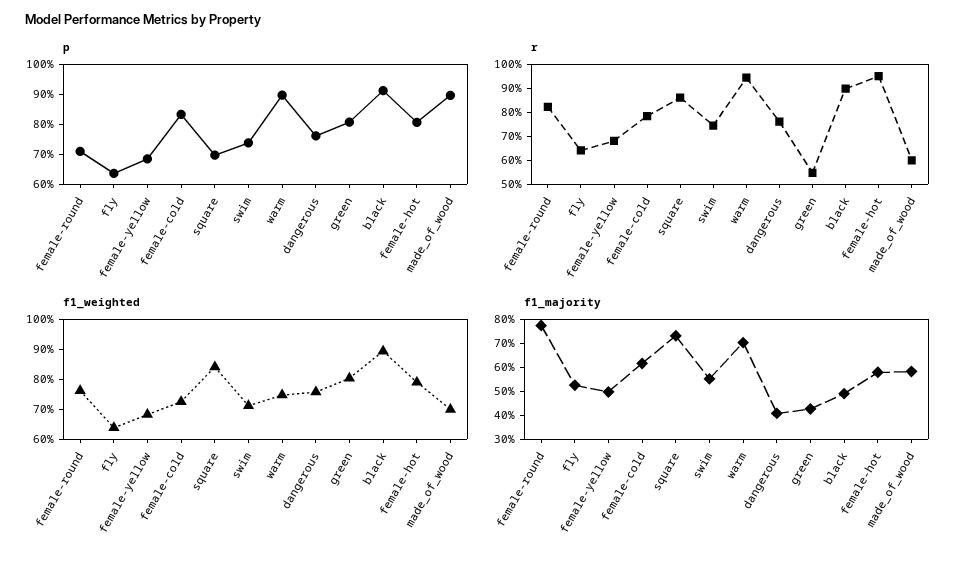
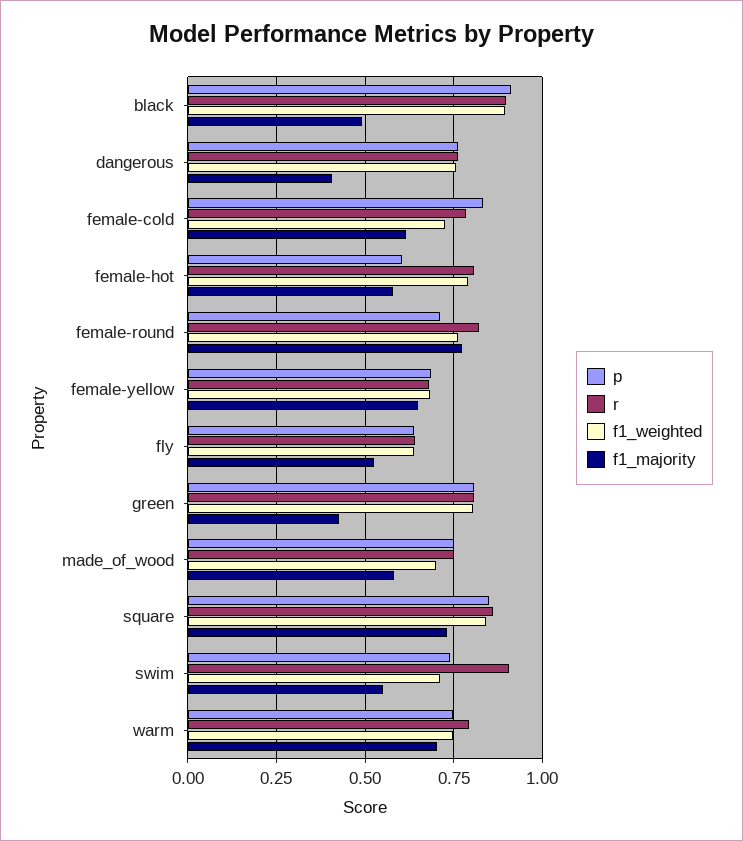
p, square: 0.7 -> 0.85
p, warm: 0.9 -> 0.75
p, female-hot: 0.8 -> 0.6
p, made_of_wood: 0.9 -> 0.75
r, swim: 0.75 -> 0.9
r, warm: 0.95 -> 0.8
r, green: 0.55 -> 0.8
r, female-hot: 0.95 -> 0.8
r, made_of_wood: 0.6 -> 0.75
f1_majority, female-yellow: 0.5 -> 0.65

